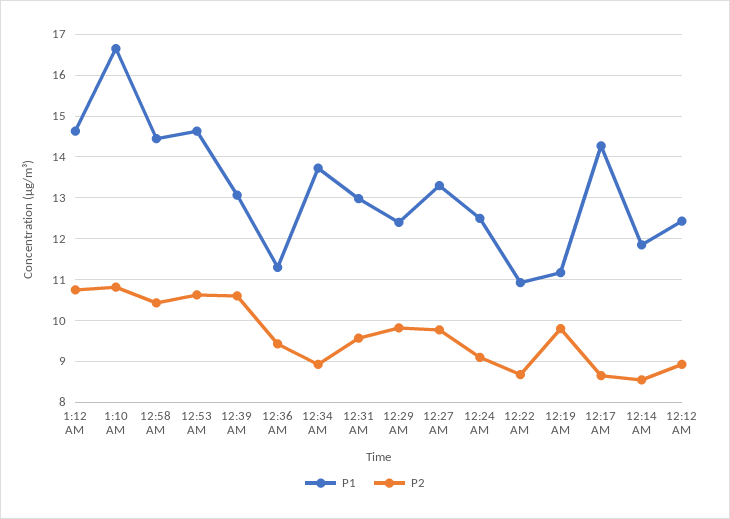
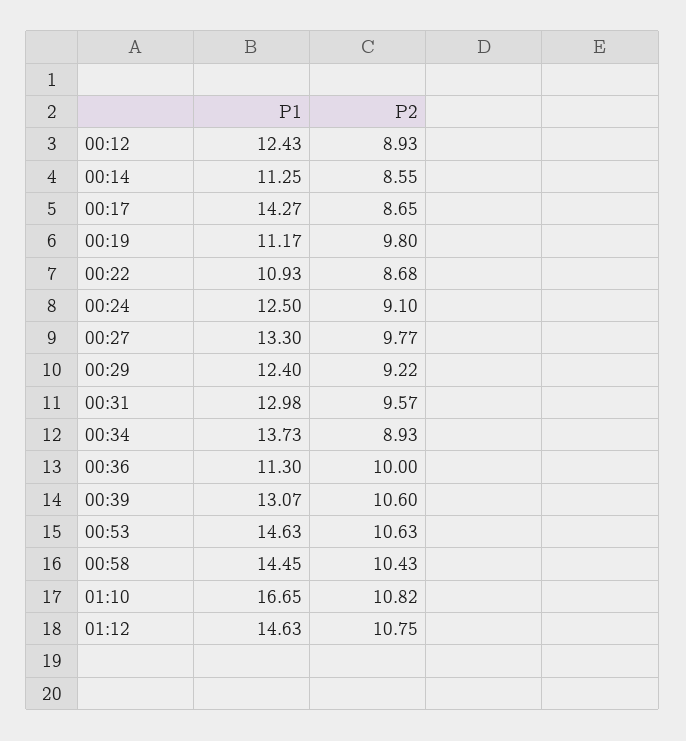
P2, 12:36 AM: 9.4 -> 10
P2, 12:29 AM: 9.8 -> 9.22
P1, 12:14 AM: 11.8 -> 11.25

